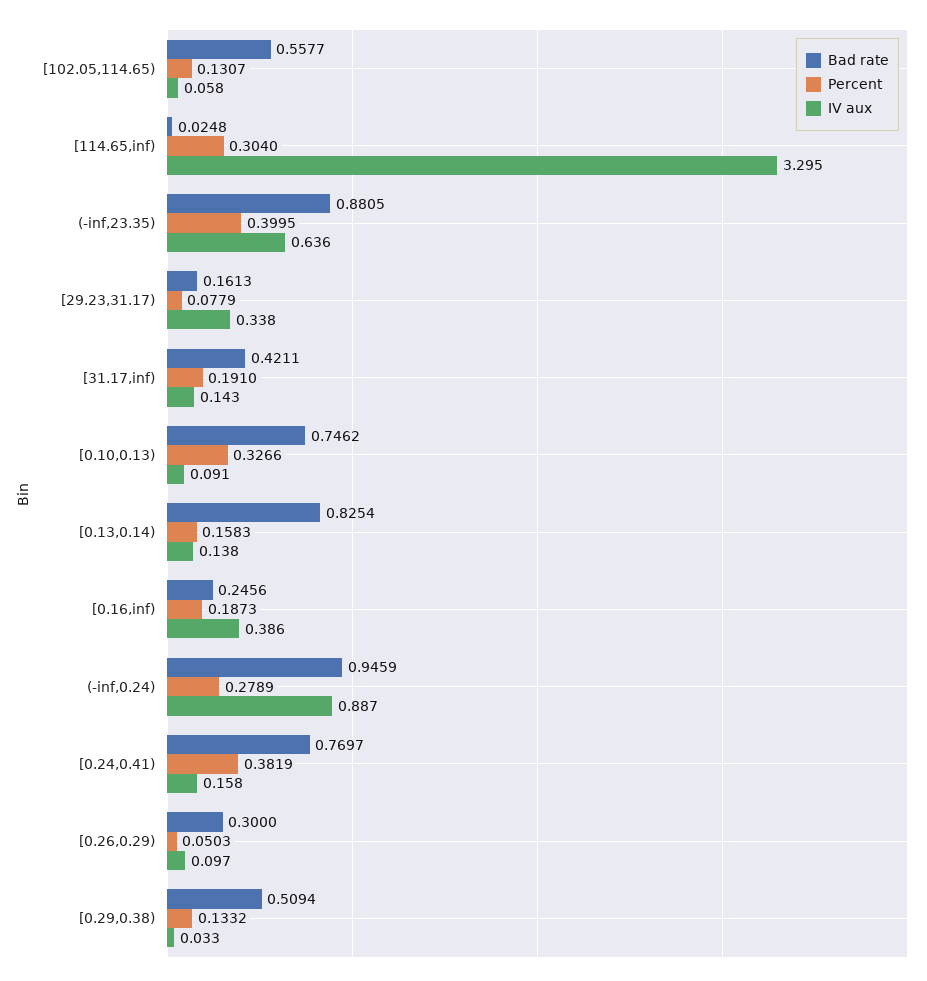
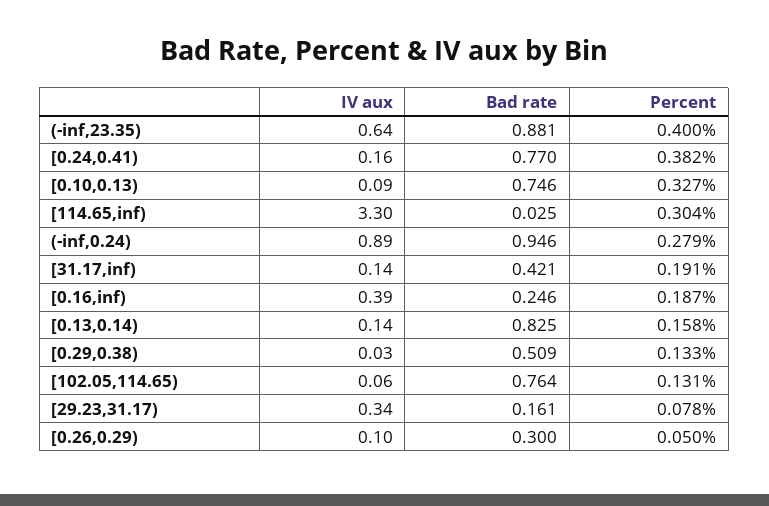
Bad rate, [102.05,114.65): 0.5577 -> 0.764

